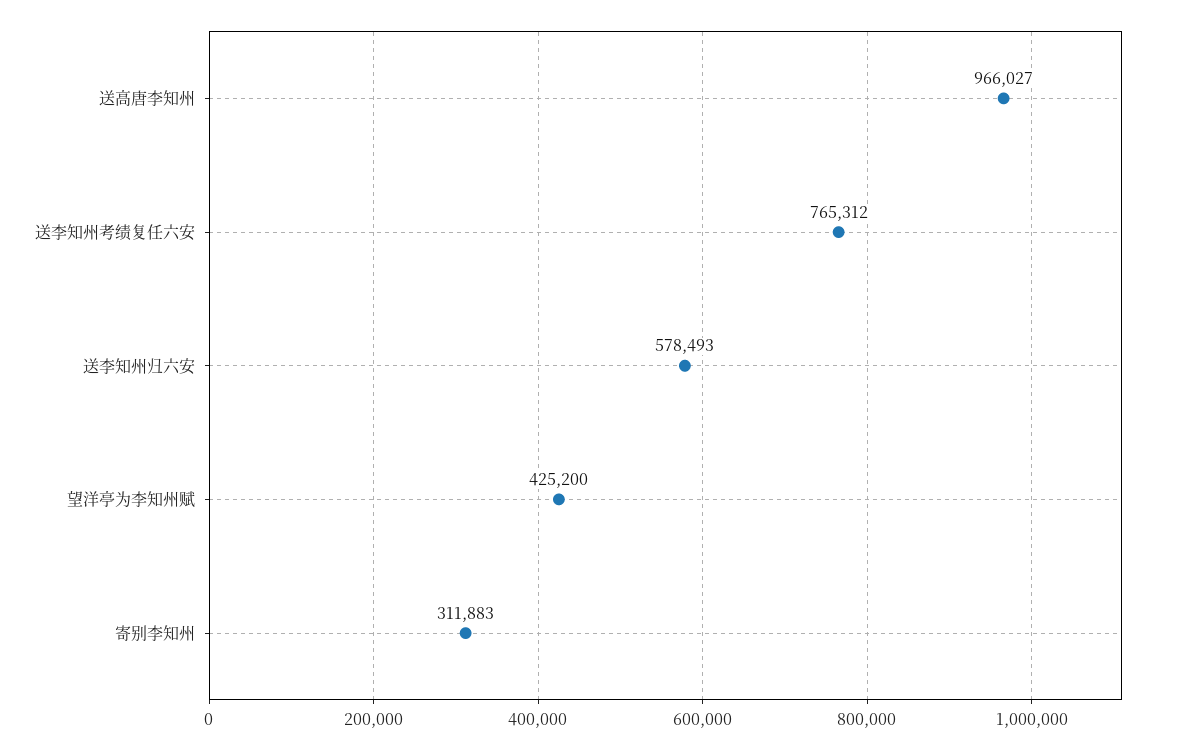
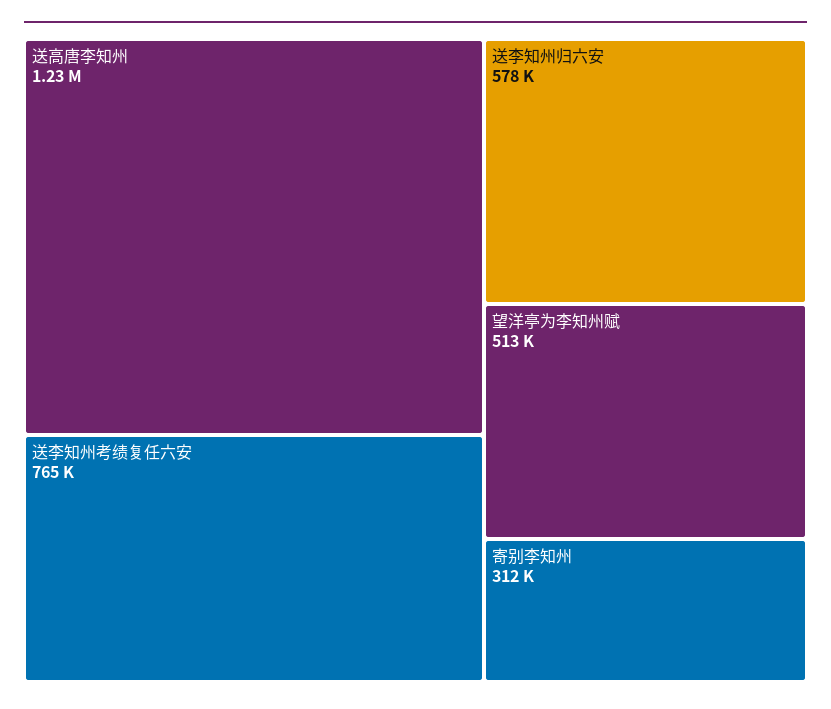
送高唐李知州: 966027 -> 1230000
望洋亭为李知州赋: 425200 -> 513000

